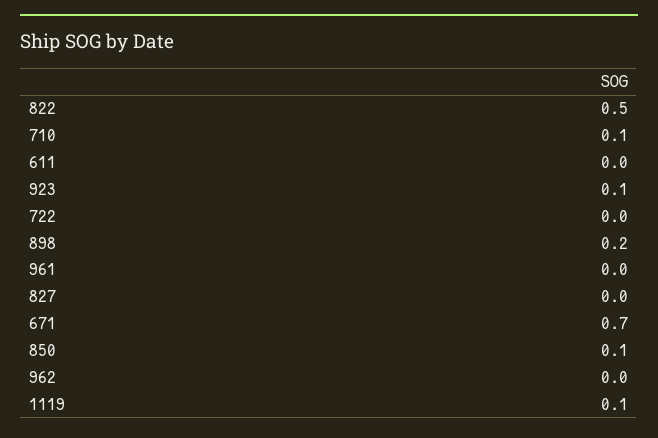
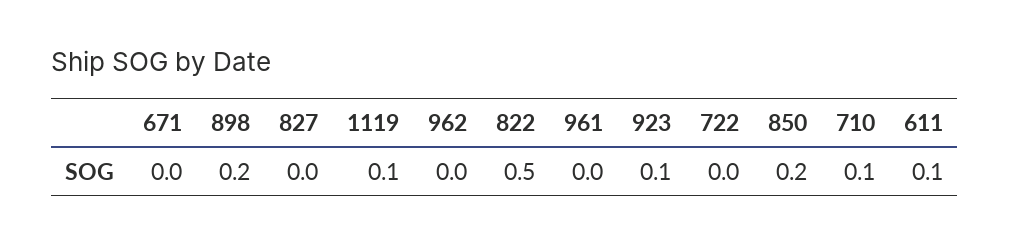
611: 0 -> 0.1
671: 0.7 -> 0
850: 0.1 -> 0.2

